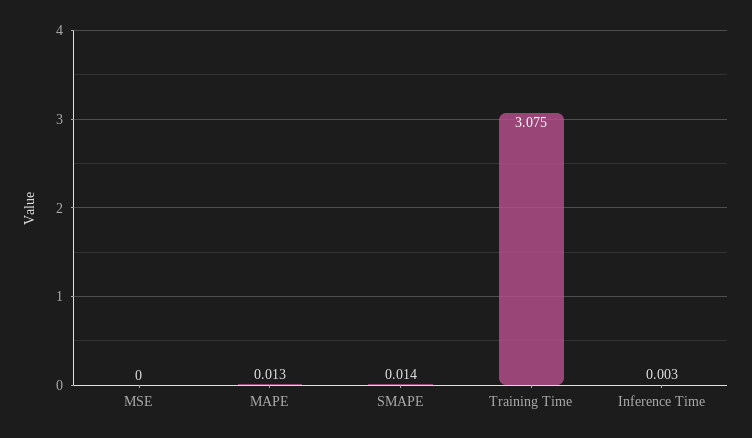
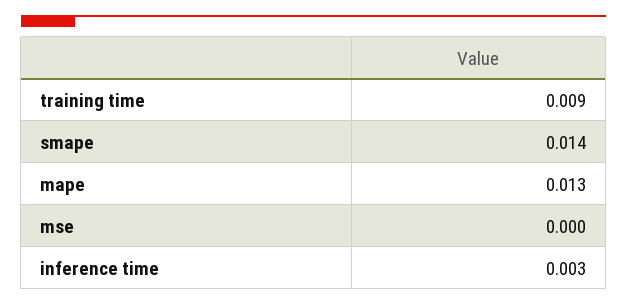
Training Time: 3.075 -> 0.009

